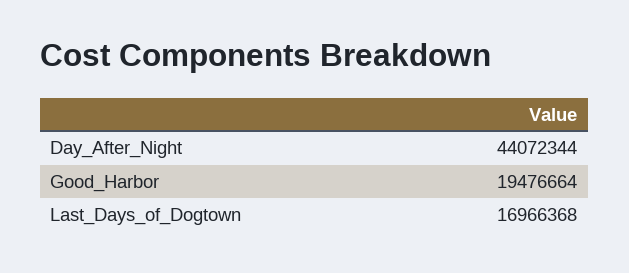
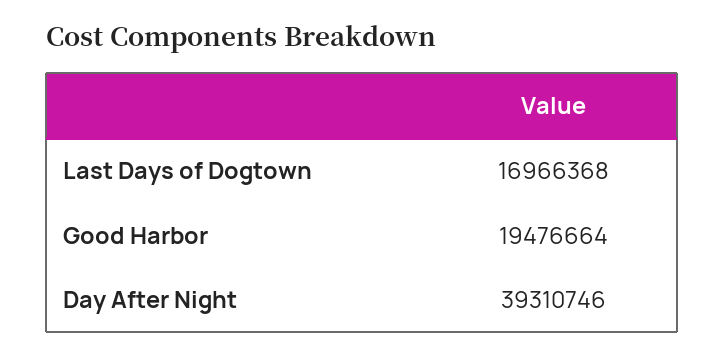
Day_After_Night: 44072344 -> 39310746

